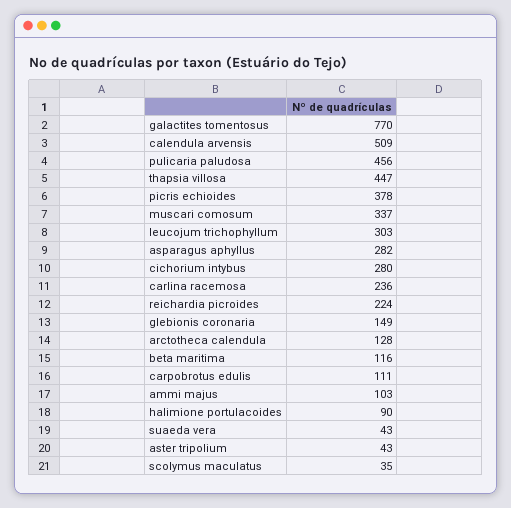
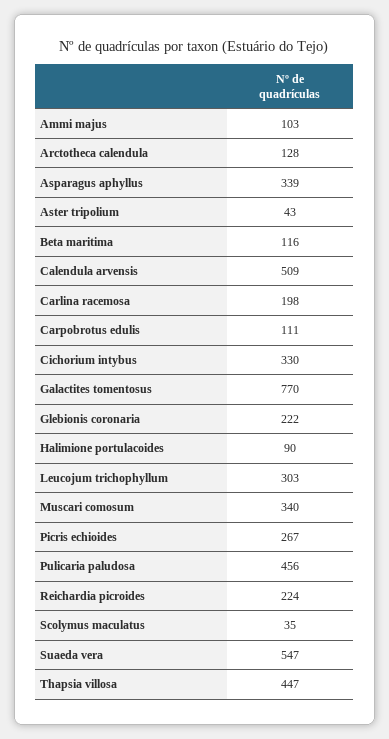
picris echioides: 378 -> 267
muscari comosum: 337 -> 340
asparagus aphyllus: 282 -> 339
cichorium intybus: 280 -> 330
carlina racemosa: 236 -> 198
glebionis coronaria: 149 -> 222
suaeda vera: 43 -> 547

